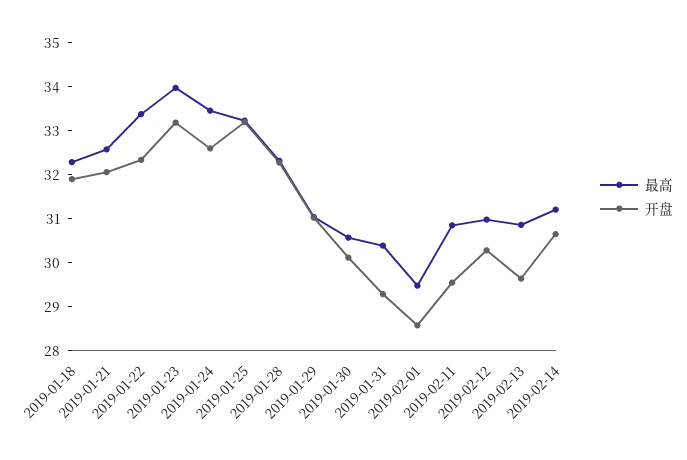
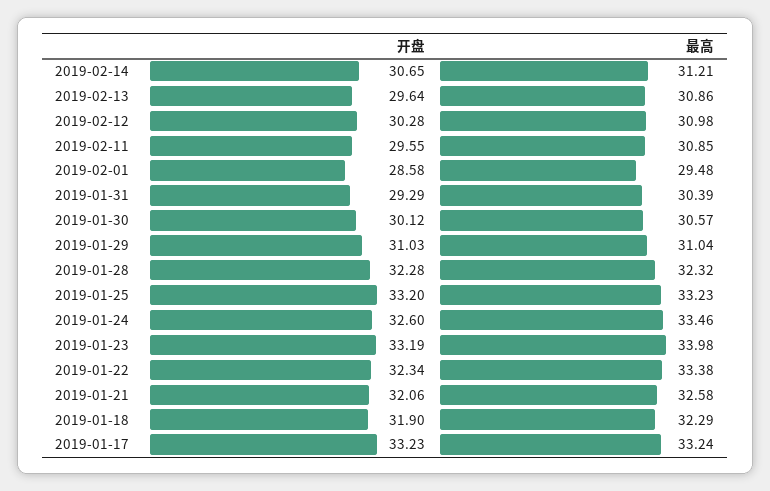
开盘, 2019-01-17: none -> 33.23
最高, 2019-01-17: none -> 33.24

